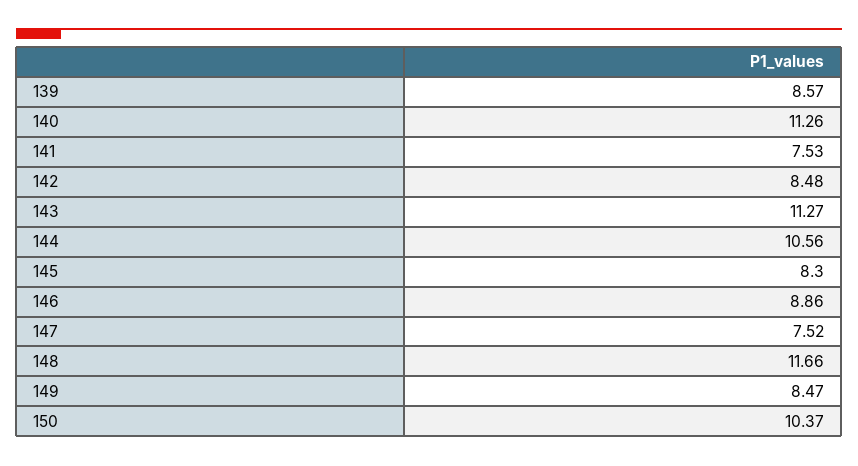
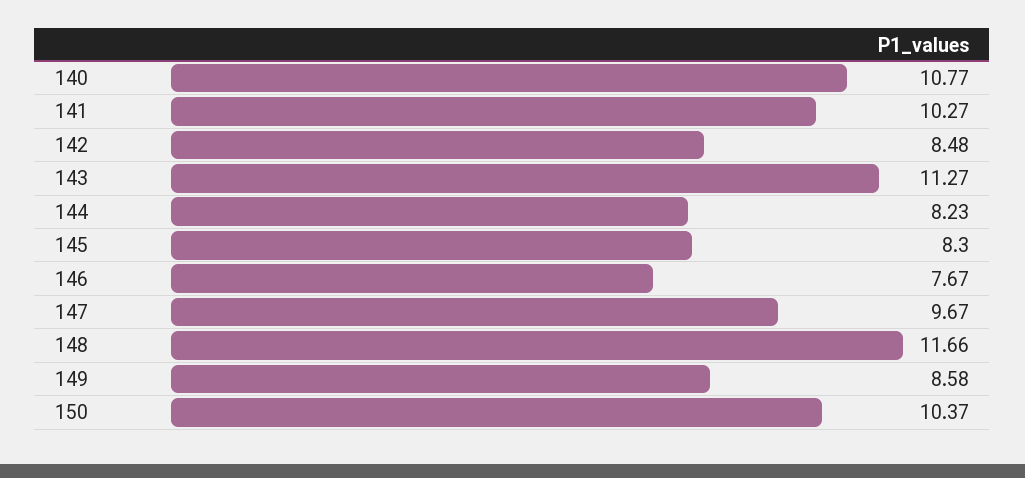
139: 8.57 -> none
140: 11.26 -> 10.77
141: 7.53 -> 10.27
144: 10.56 -> 8.23
146: 8.86 -> 7.67
147: 7.52 -> 9.67
149: 8.47 -> 8.58

